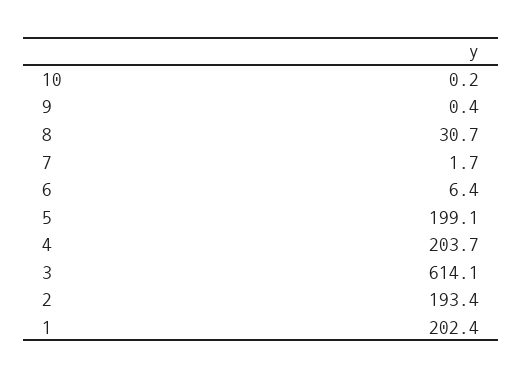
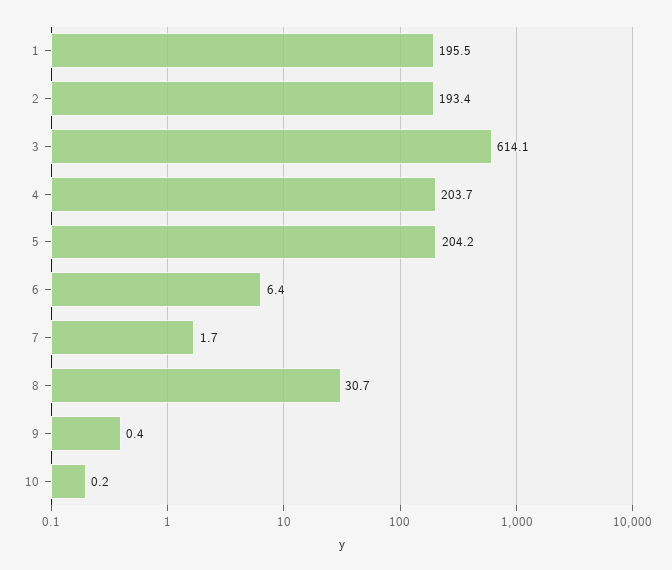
5: 199.1 -> 204.2
1: 202.4 -> 195.5

